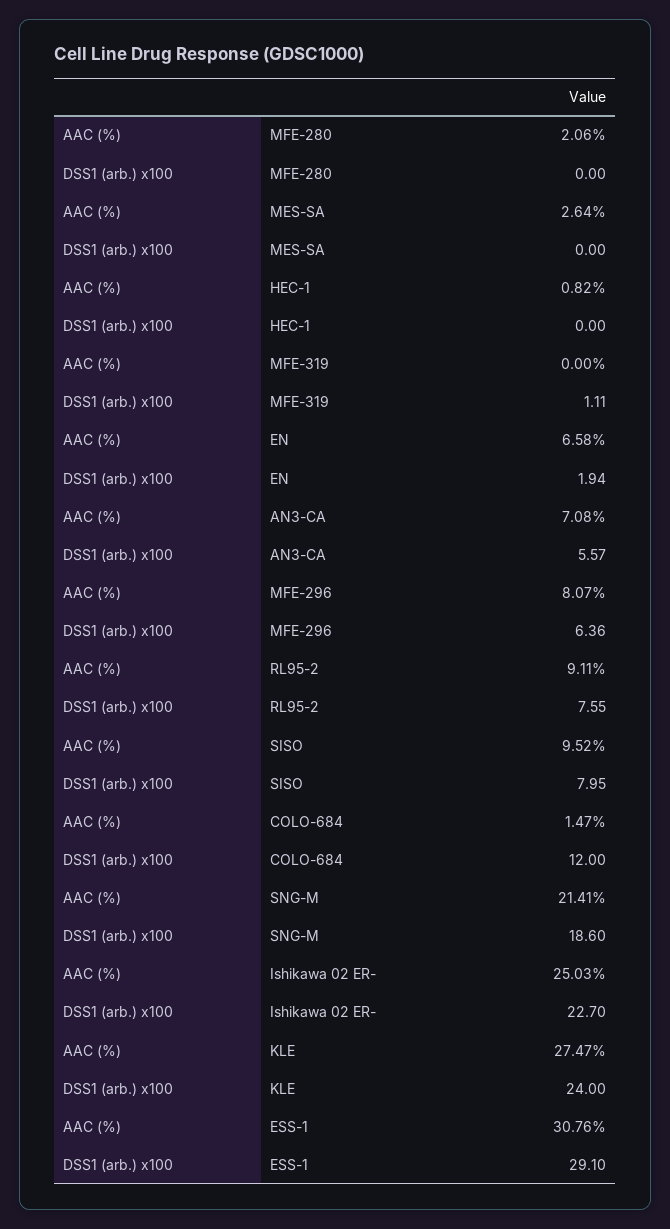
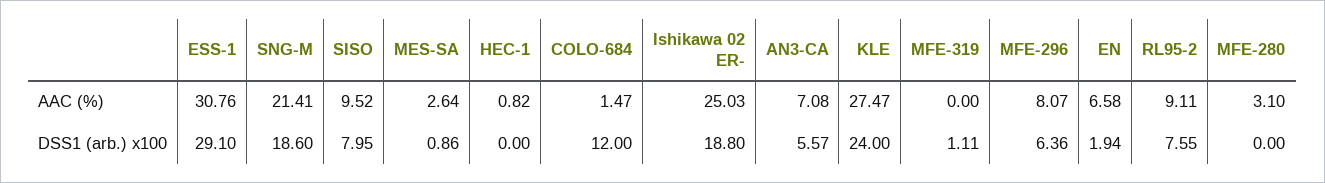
AAC (%), MFE-280: 2.06 -> 3.1
DSS1 (arb.) x100, MES-SA: 0 -> 0.86
DSS1 (arb.) x100, Ishikawa 02 ER-: 22.7 -> 18.8

